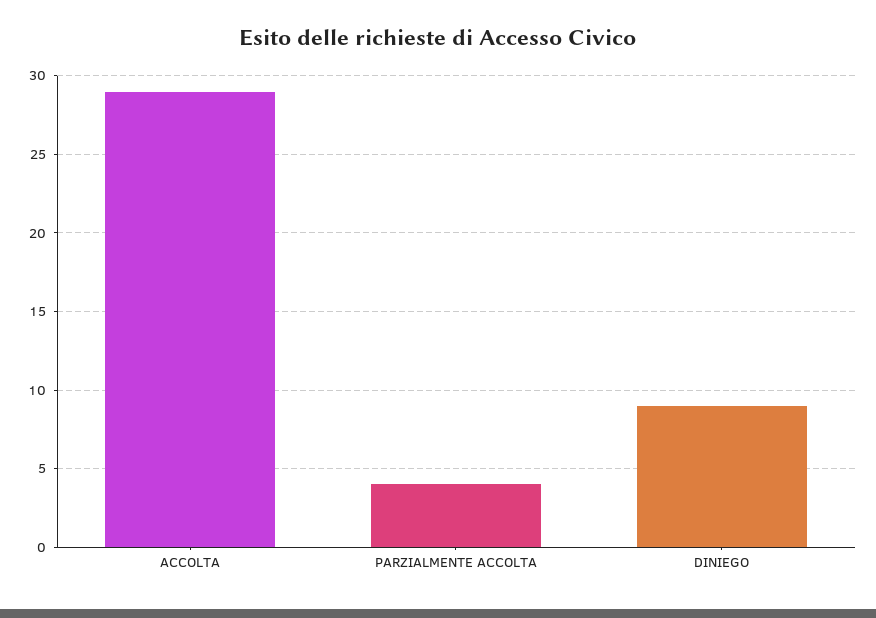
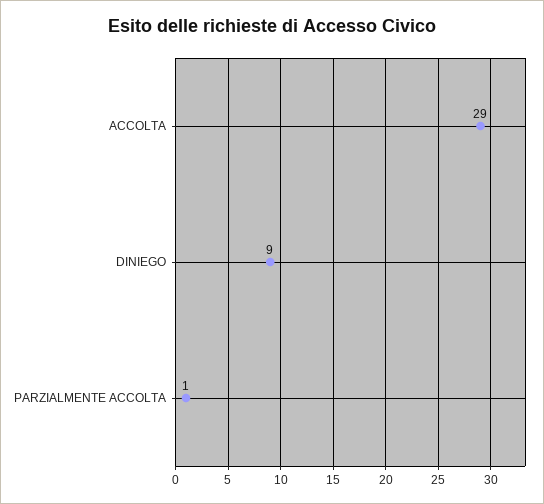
PARZIALMENTE ACCOLTA: 4 -> 1

